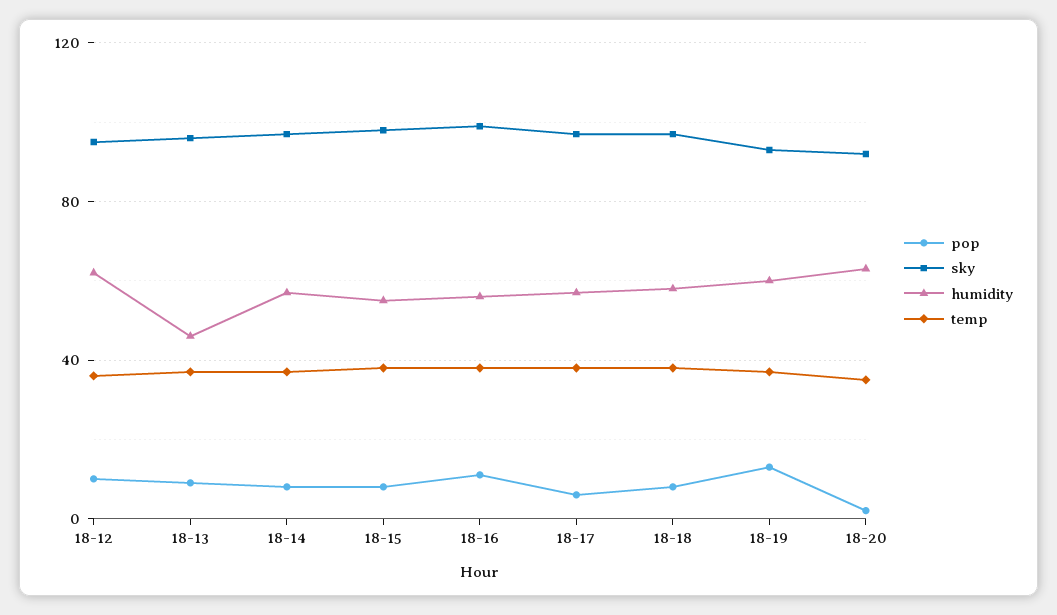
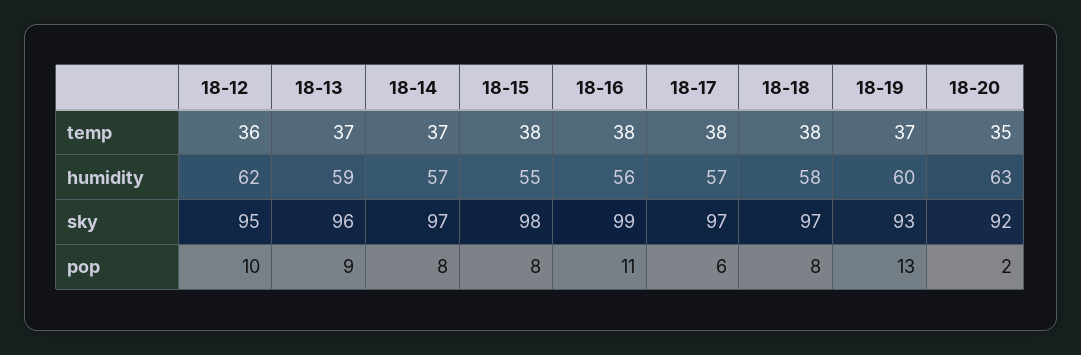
humidity, 18-13: 45 -> 59

